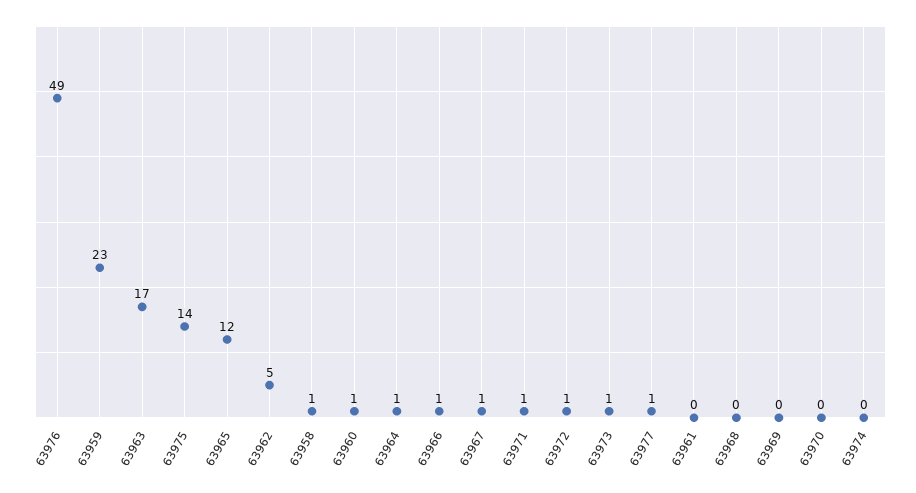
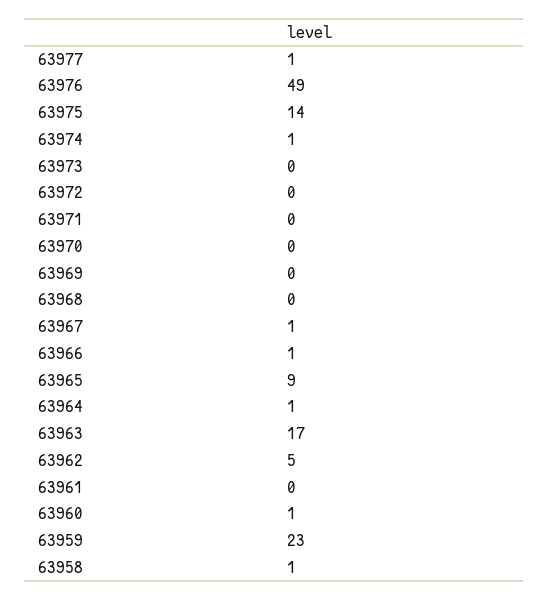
63965: 12 -> 9
63971: 1 -> 0
63972: 1 -> 0
63973: 1 -> 0
63974: 0 -> 1

